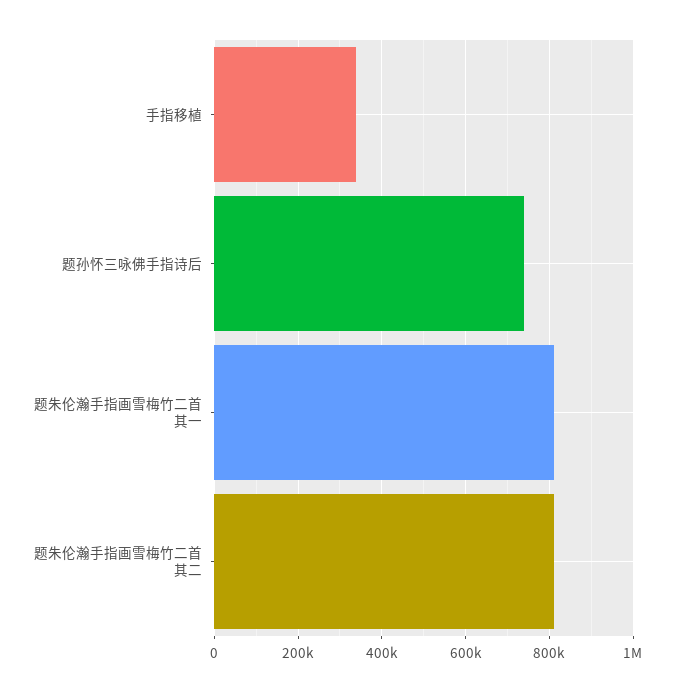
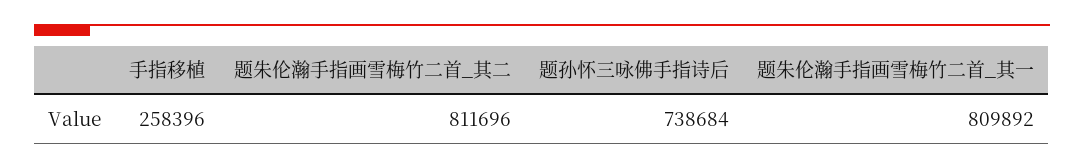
手指移植: 340000 -> 258396

